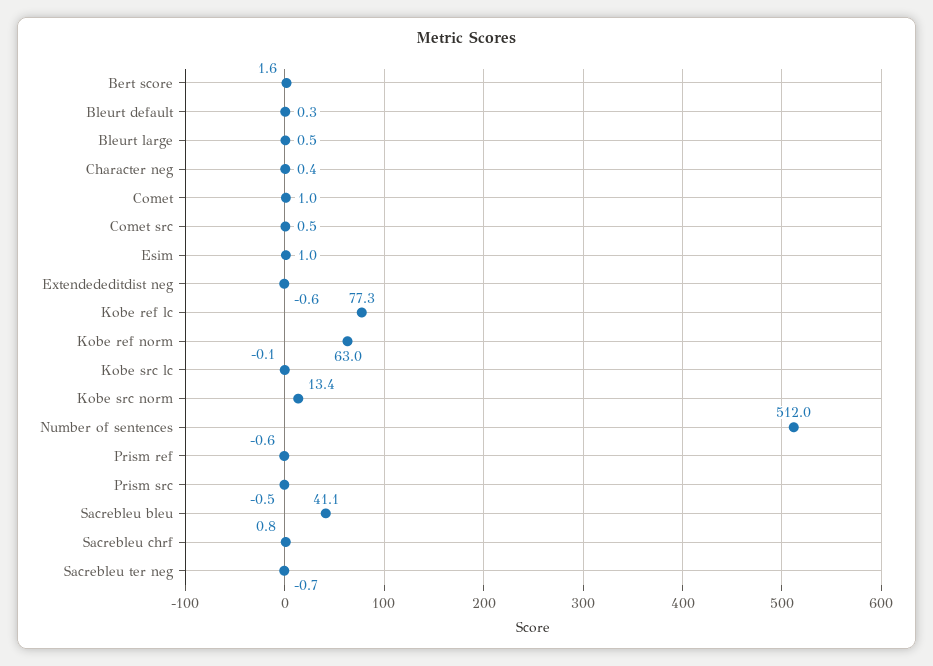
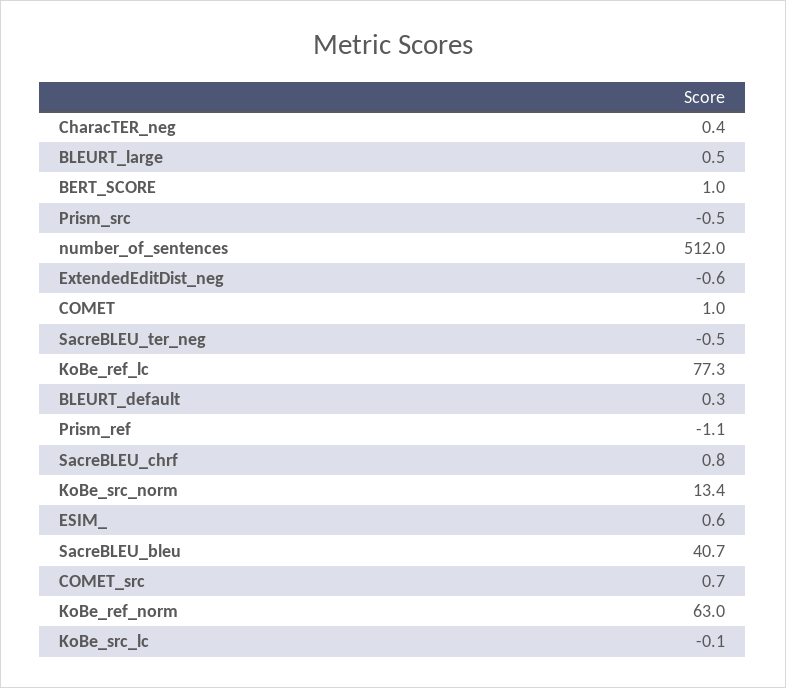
Bert score: 1.6 -> 1
Comet src: 0.5 -> 0.7
Esim: 1 -> 0.6
Prism ref: -0.6 -> -1.1
Sacrebleu bleu: 41.1 -> 40.7
Sacrebleu ter neg: -0.7 -> -0.5

